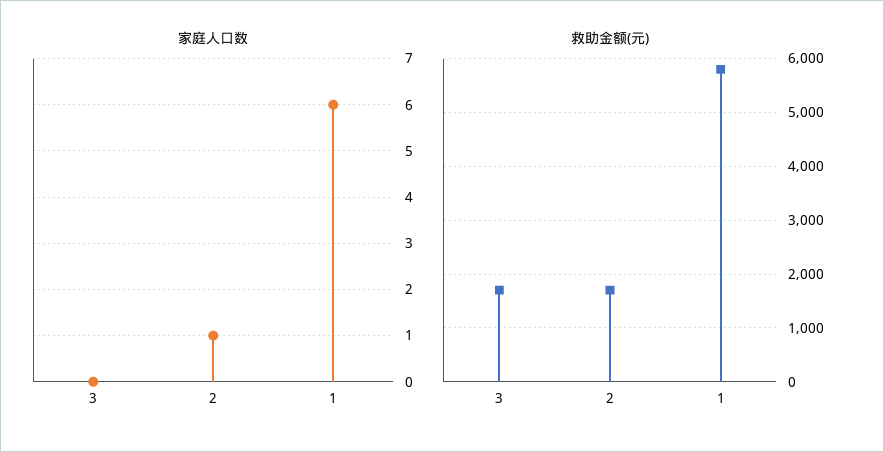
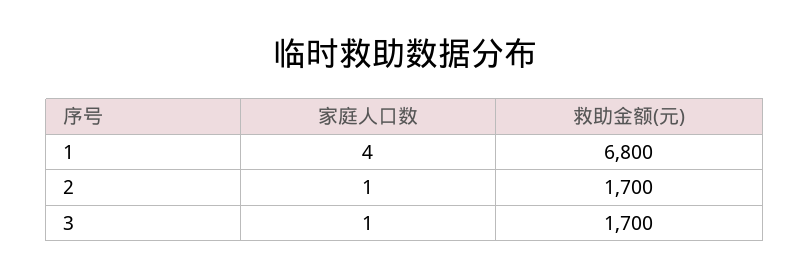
家庭人口数, 3: 0 -> 1
家庭人口数, 1: 6 -> 4
救助金额(元), 1: 5800 -> 6800

